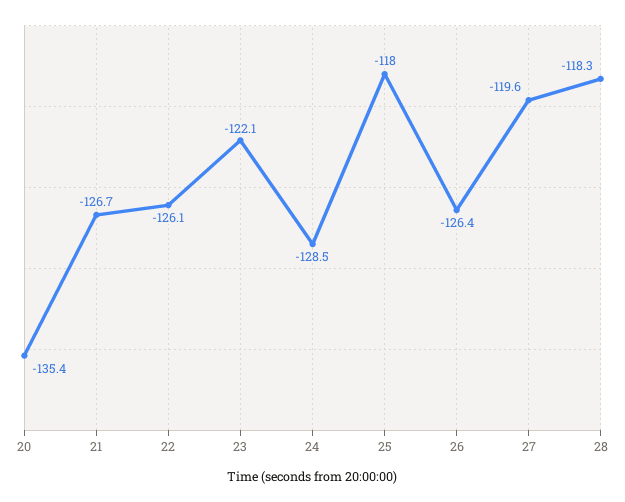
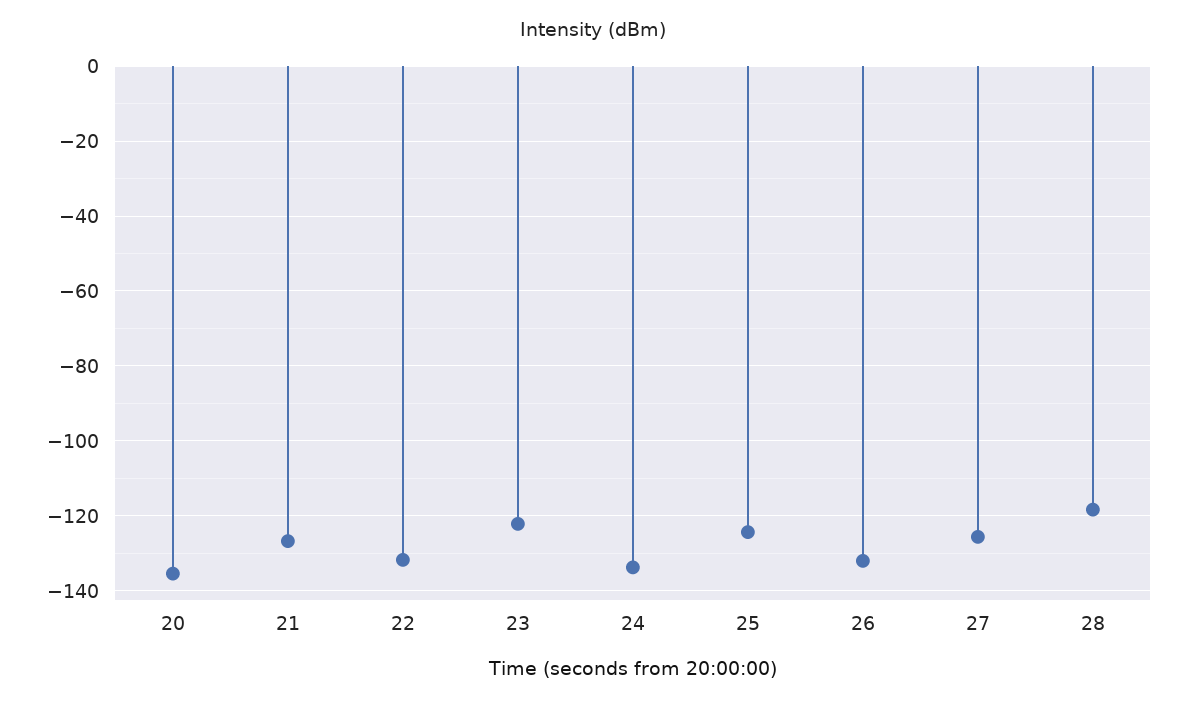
22: -126.1 -> -132
24: -128.5 -> -134
25: -118 -> -124
26: -126.4 -> -132
27: -119.6 -> -126

